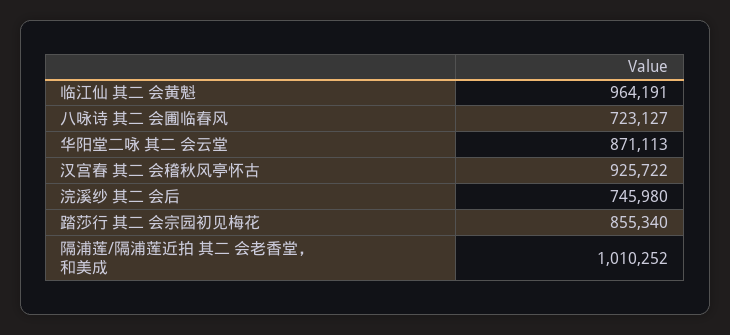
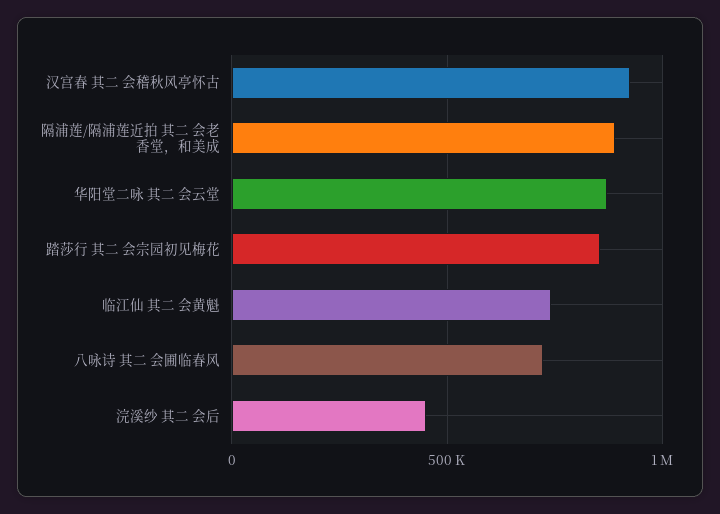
临江仙 其二 会黄魁: 964191 -> 750000
浣溪纱 其二 会后: 745980 -> 450000
隔浦莲/隔浦莲近拍 其二 会老香堂，和美成: 1010252 -> 900000

